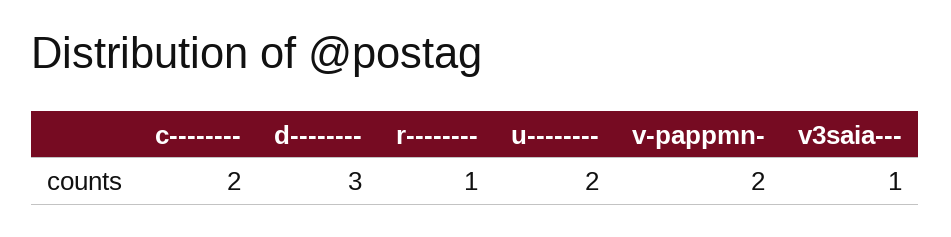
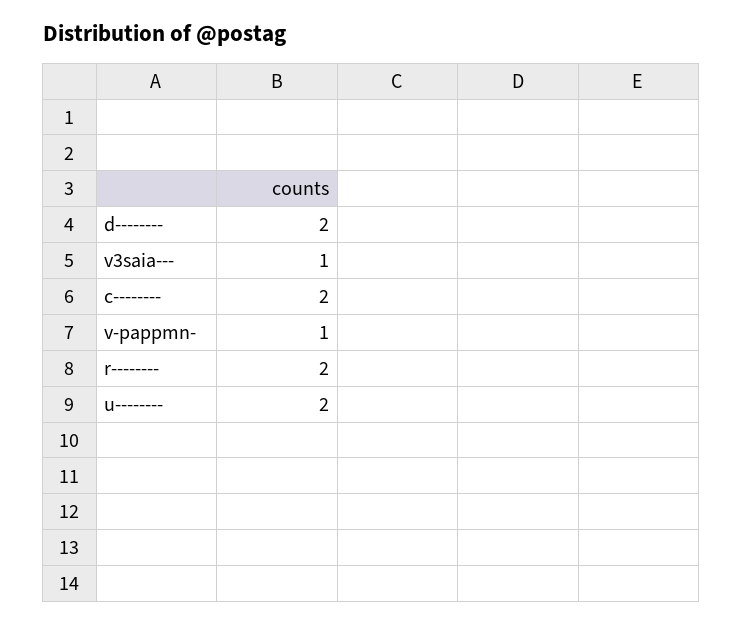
d--------: 3 -> 2
r--------: 1 -> 2
v-pappmn-: 2 -> 1

